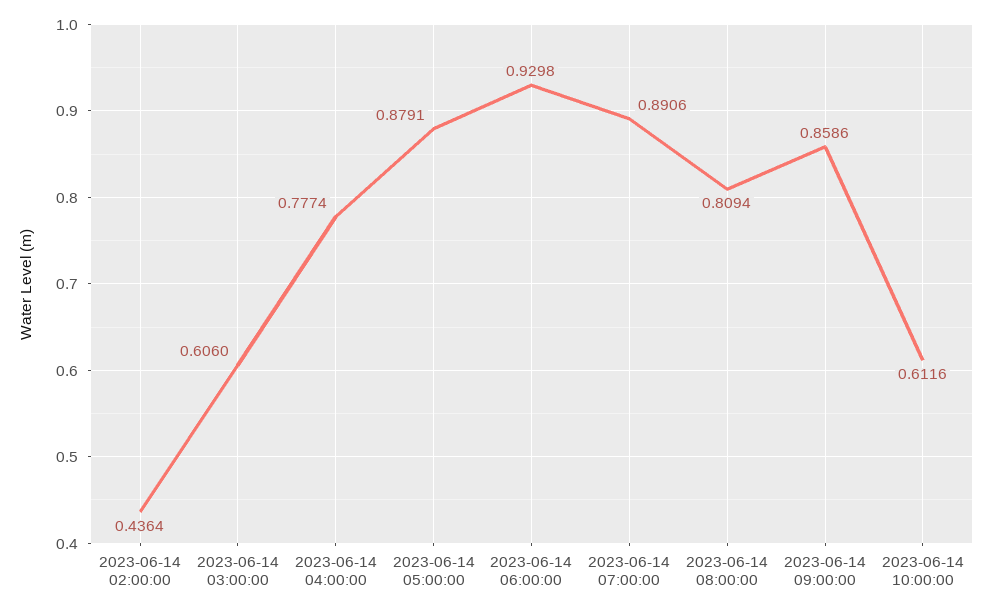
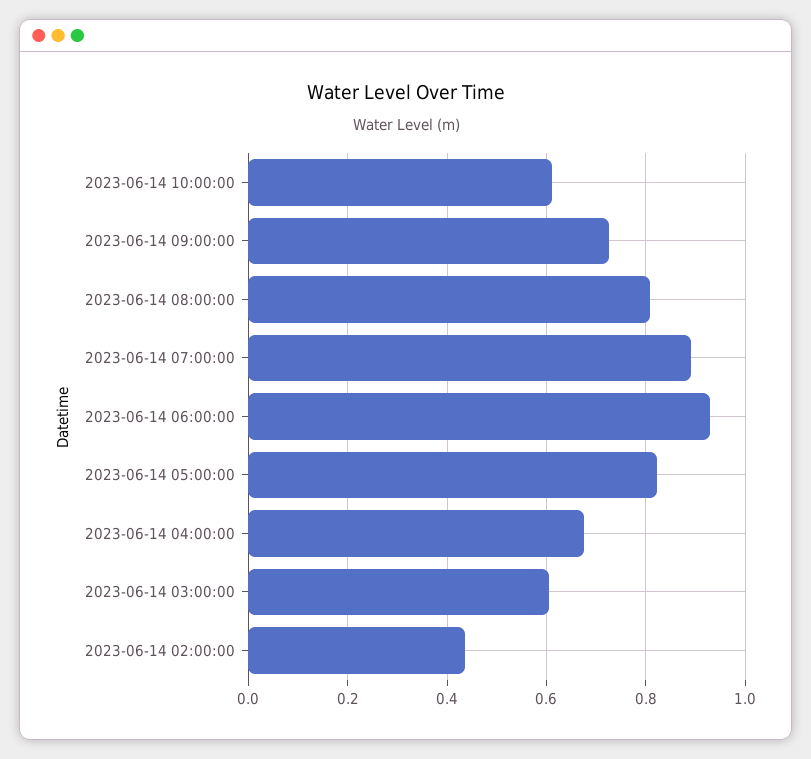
2023-06-14 04:00:00: 0.7774 -> 0.68
2023-06-14 05:00:00: 0.8791 -> 0.82
2023-06-14 09:00:00: 0.8586 -> 0.72

